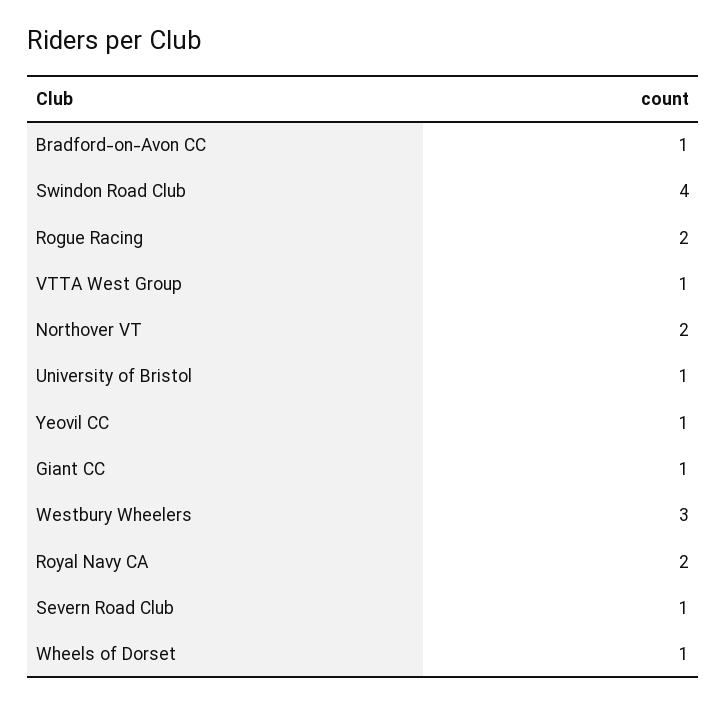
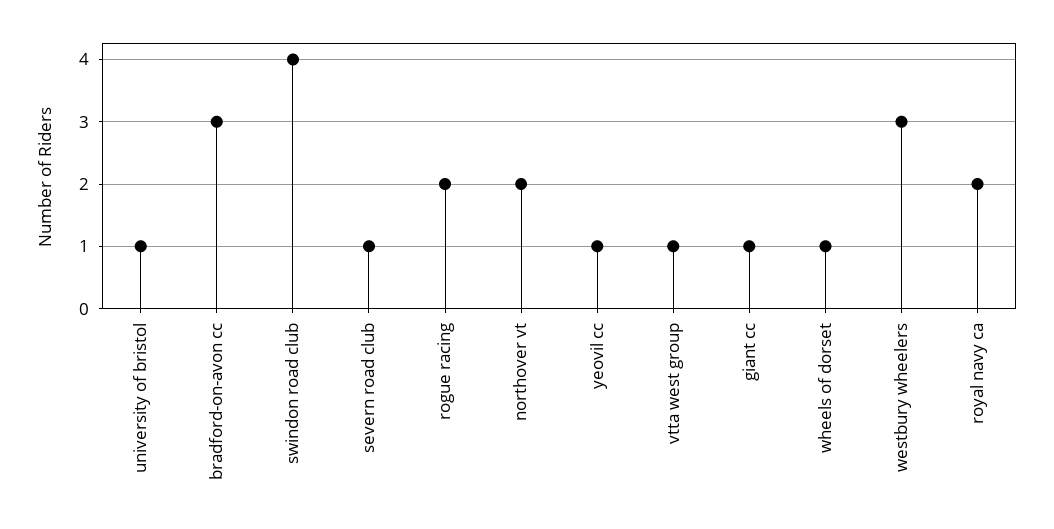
Bradford-on-Avon CC: 1 -> 3

